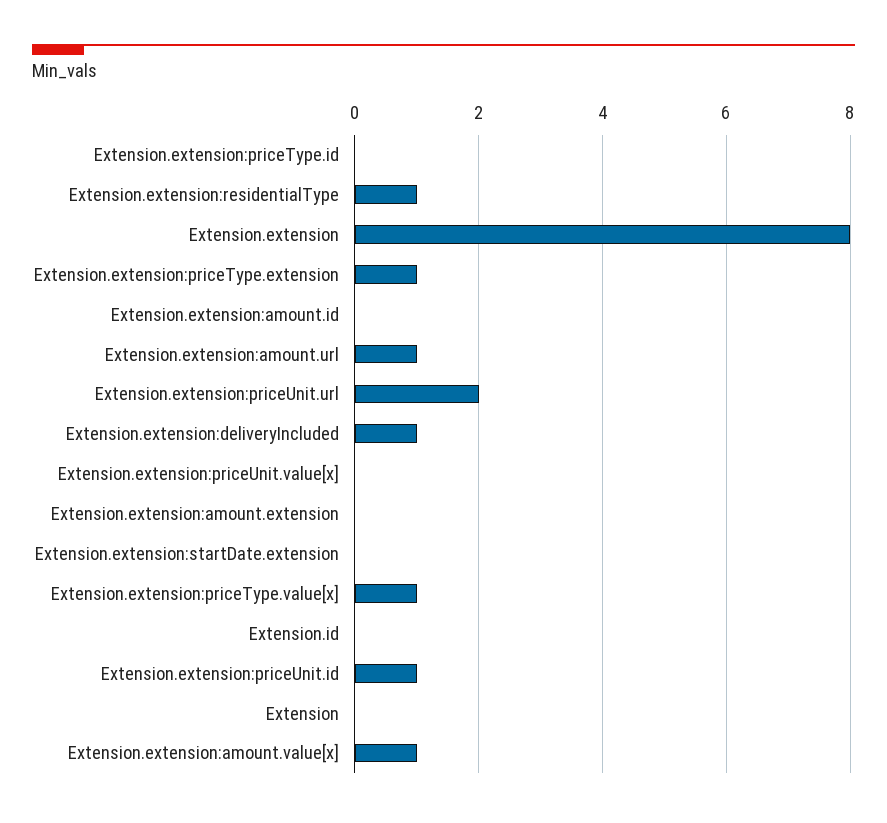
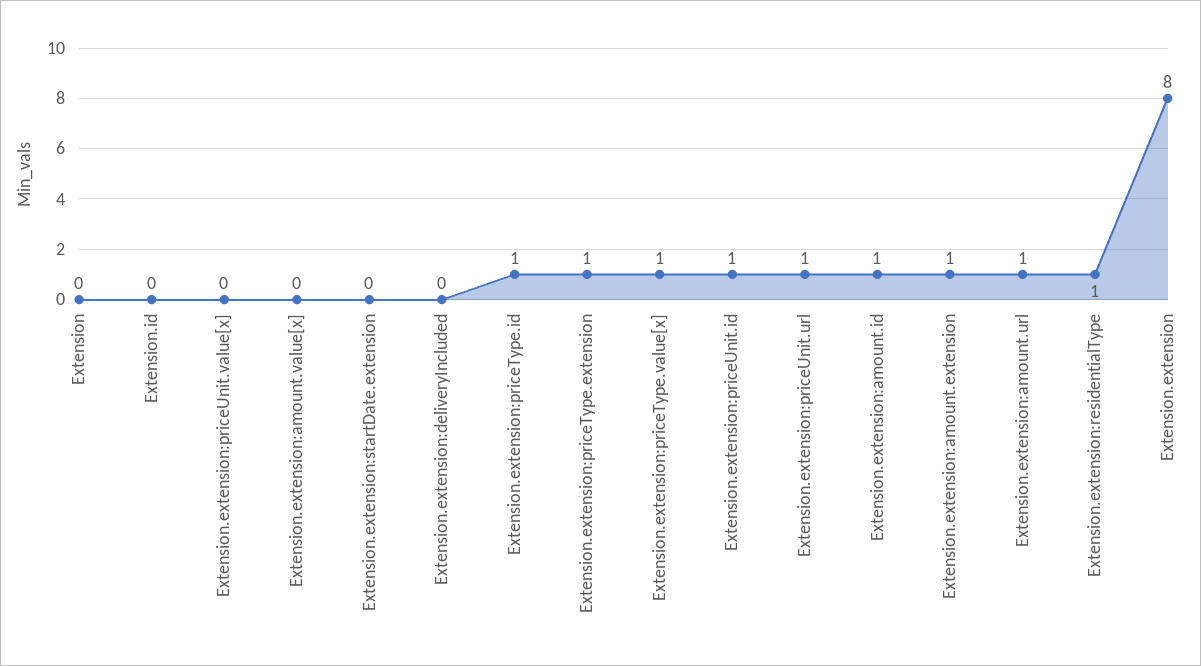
Extension.extension:priceType.id: 0 -> 1
Extension.extension:amount.id: 0 -> 1
Extension.extension:priceUnit.url: 2 -> 1
Extension.extension:deliveryIncluded: 1 -> 0
Extension.extension:amount.extension: 0 -> 1
Extension.extension:amount.value[x]: 1 -> 0

